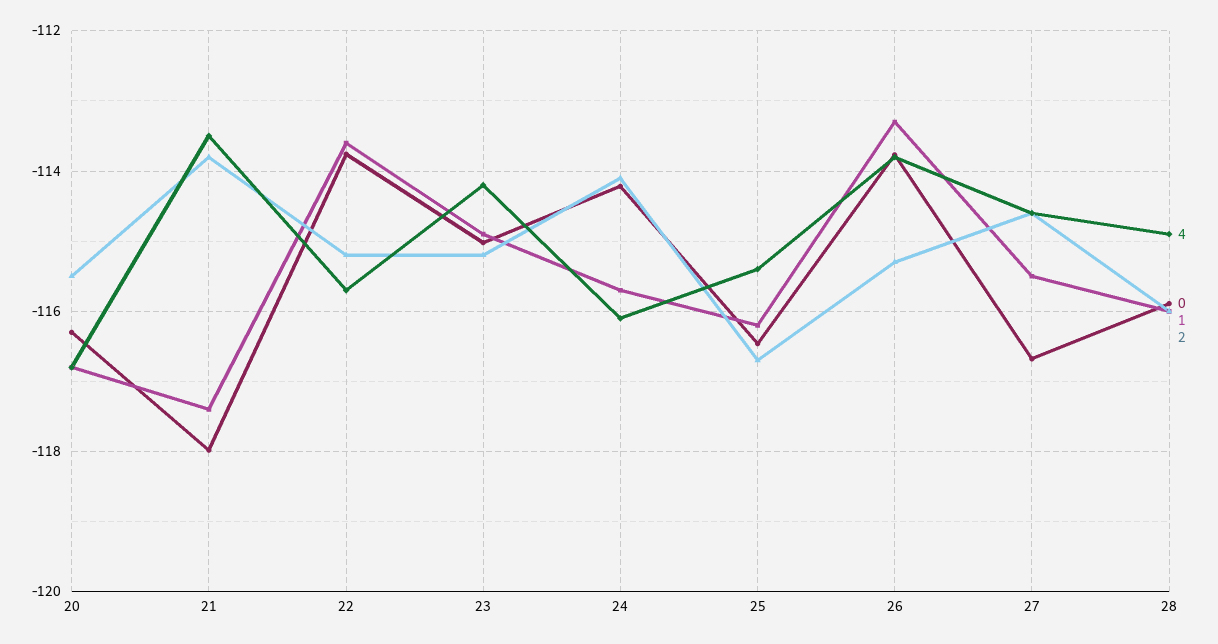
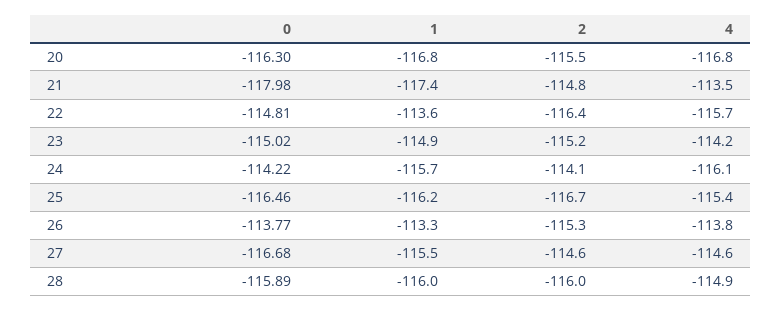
2, 21: -113.8 -> -114.8
0, 22: -113.8 -> -114.81
2, 22: -115.2 -> -116.4

